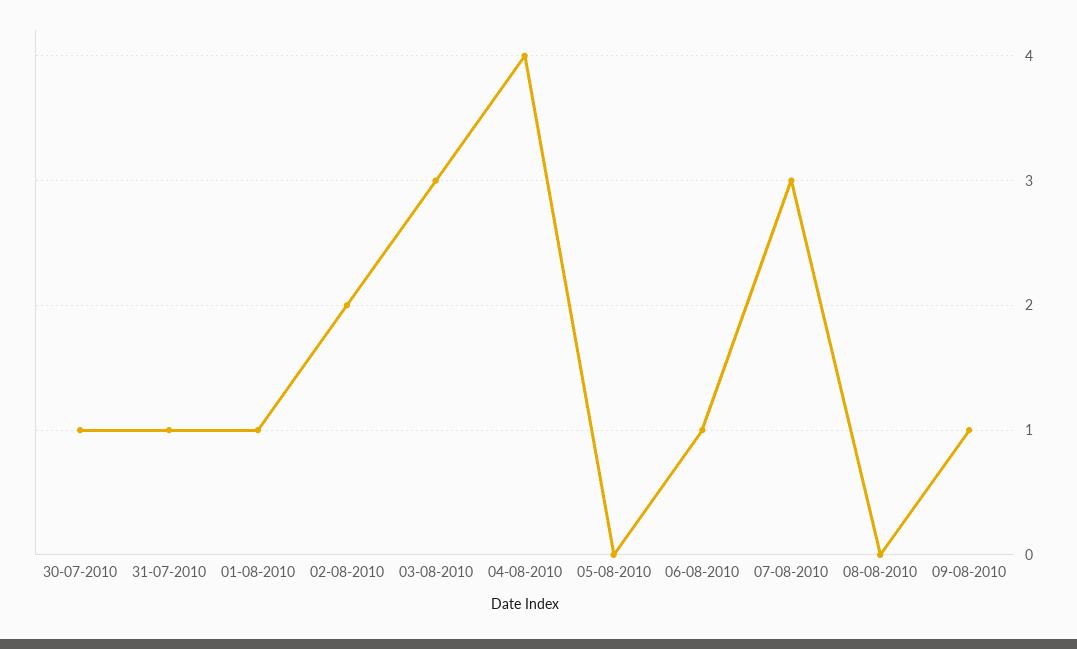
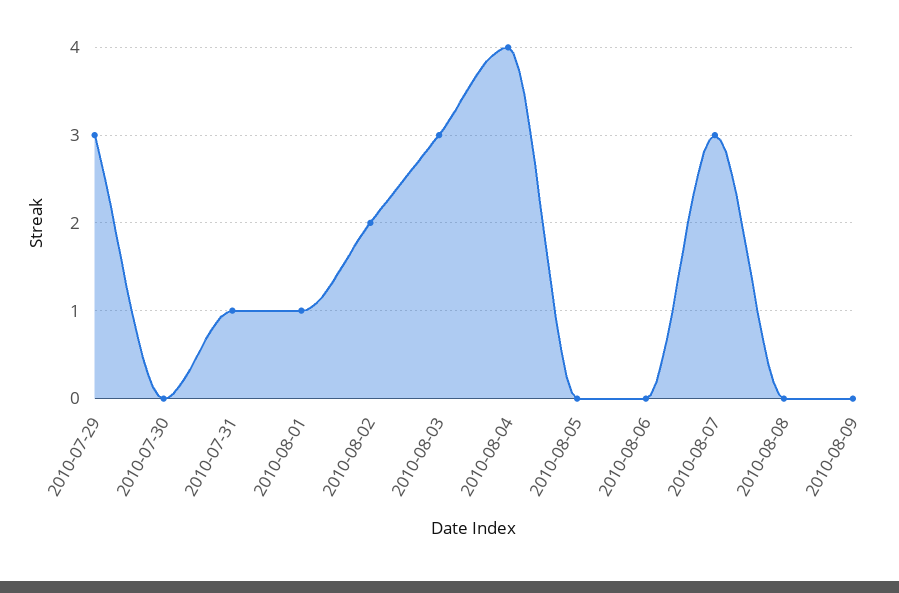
30-07-2010: 1 -> 0
06-08-2010: 1 -> 0
09-08-2010: 1 -> 0
2010-07-29: none -> 3

